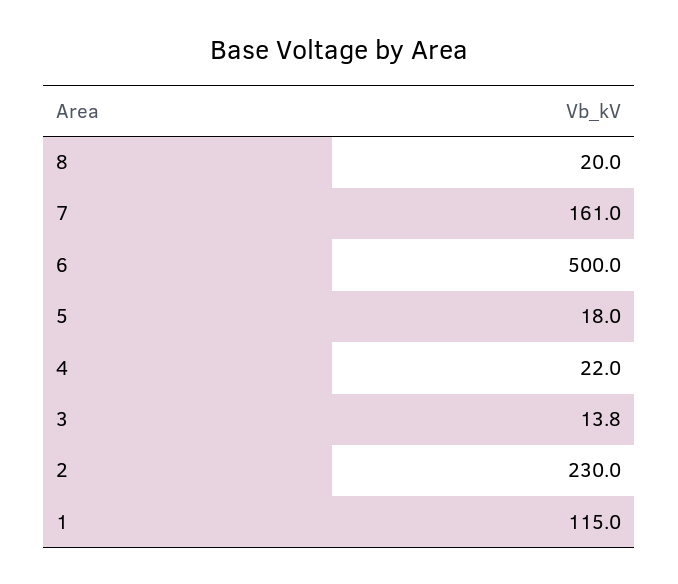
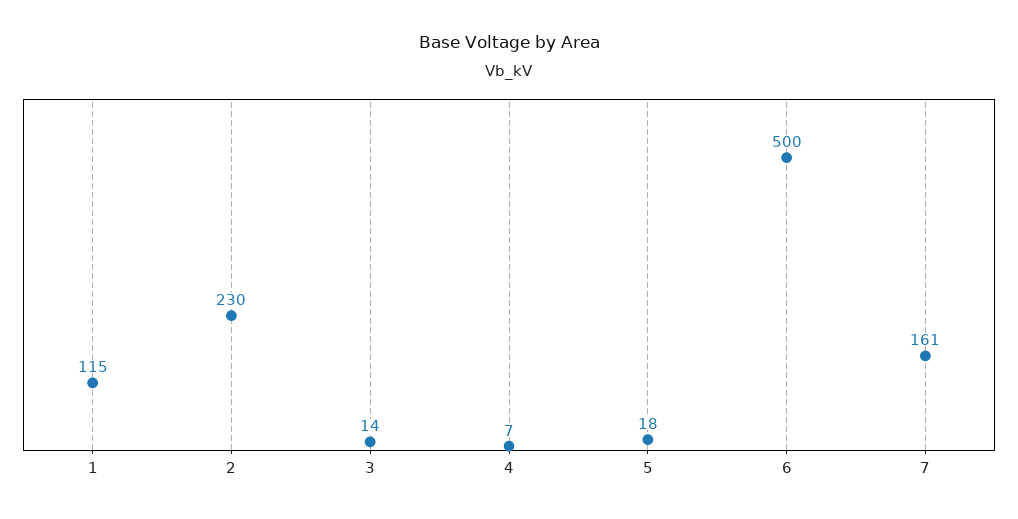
8: 20 -> none
4: 22 -> 7

